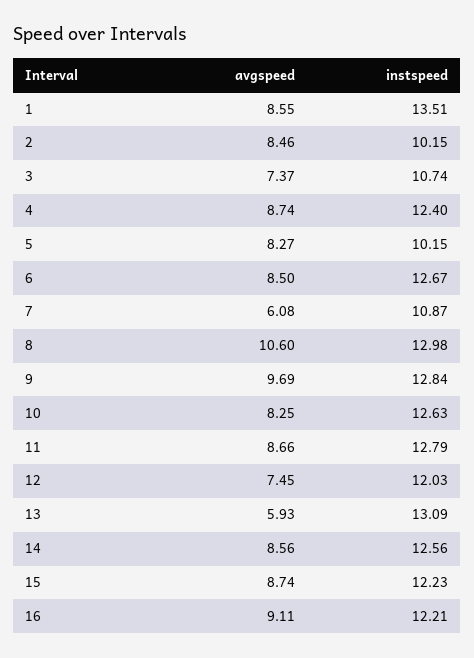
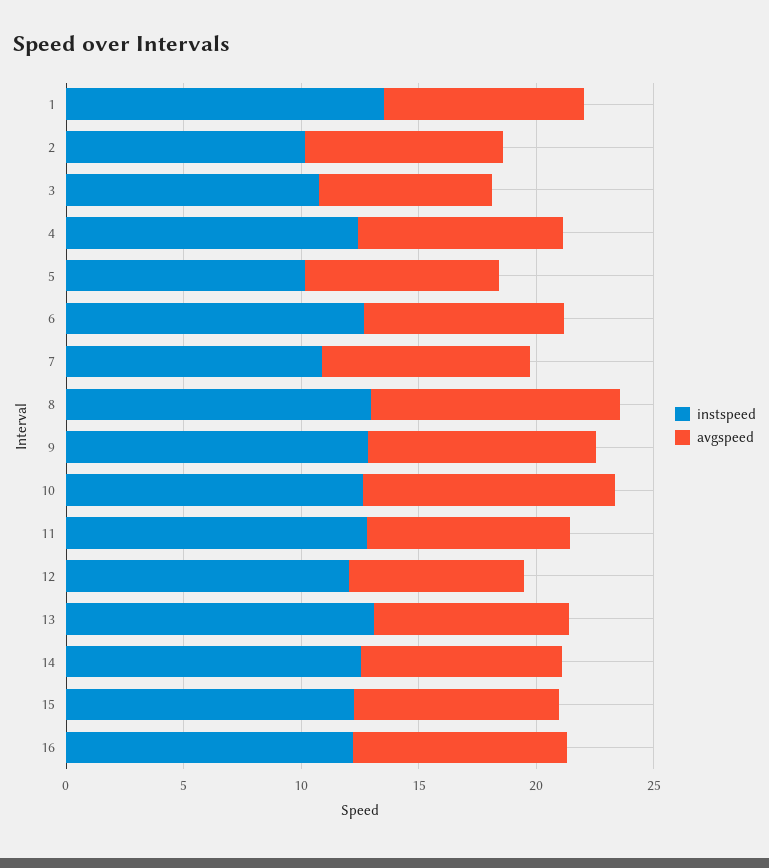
avgspeed, 7: 6.08 -> 9
avgspeed, 10: 8.25 -> 11
avgspeed, 13: 5.93 -> 8

